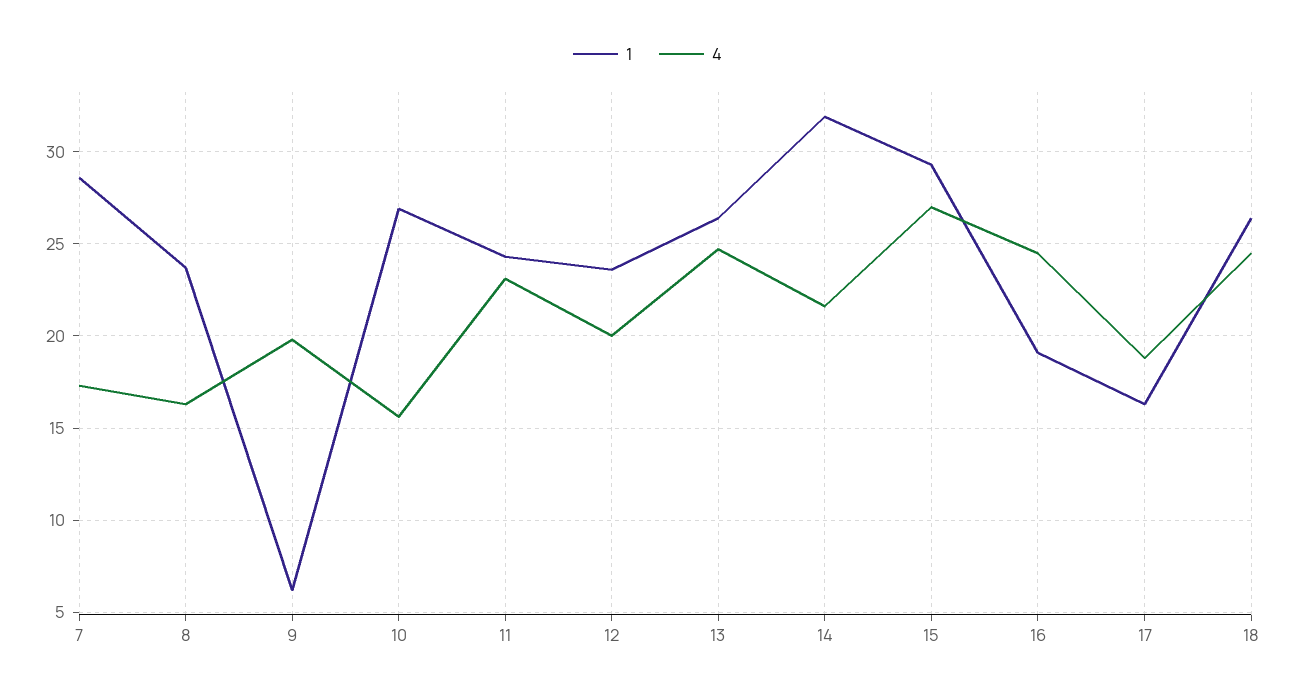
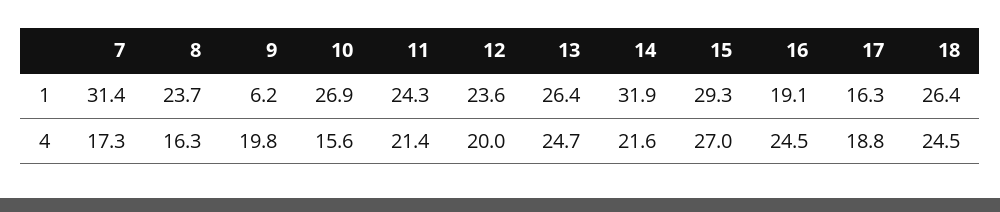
1, 7: 28.5 -> 31.4
4, 11: 23 -> 21.4

